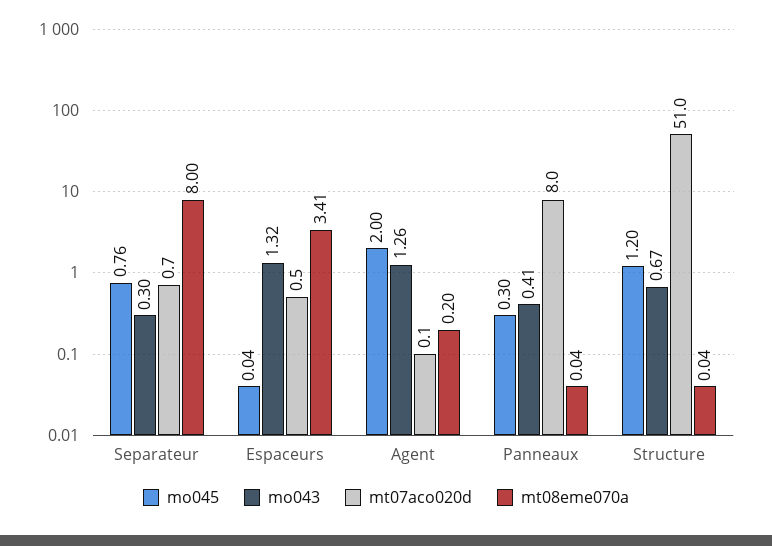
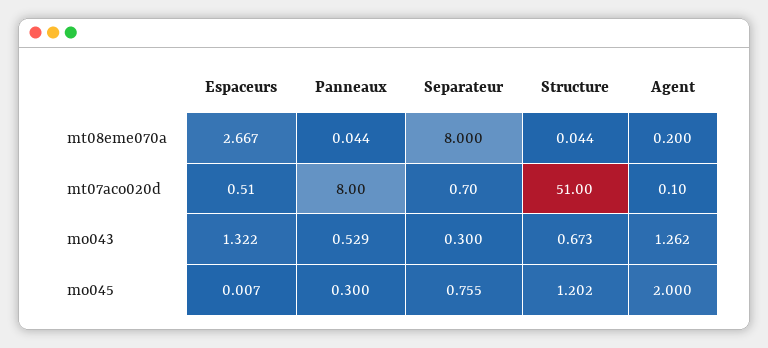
mo045, Espaceurs: 0.04 -> 0.007
mt08eme070a, Espaceurs: 3.41 -> 2.667
mo043, Panneaux: 0.41 -> 0.529

